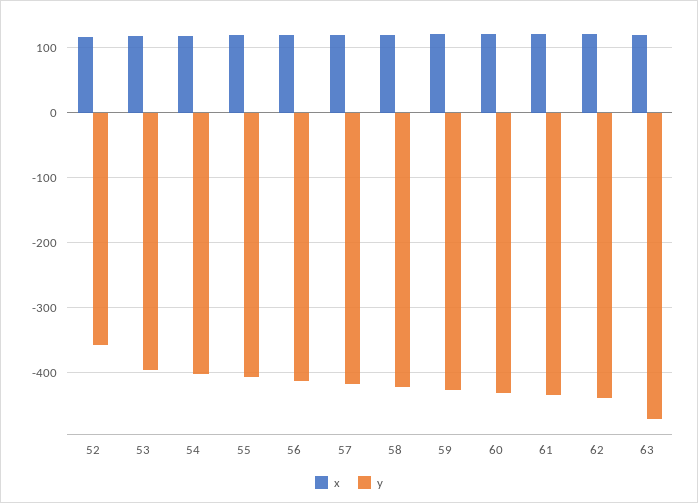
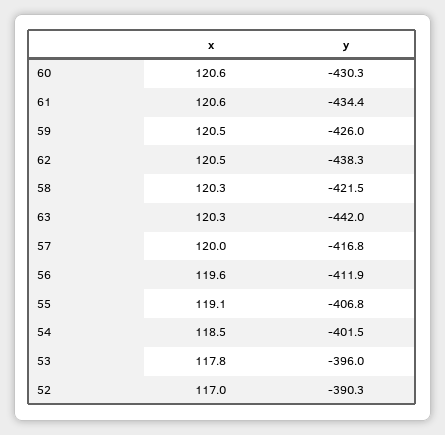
y, 52: -360 -> -390.3
y, 63: -470 -> -442

